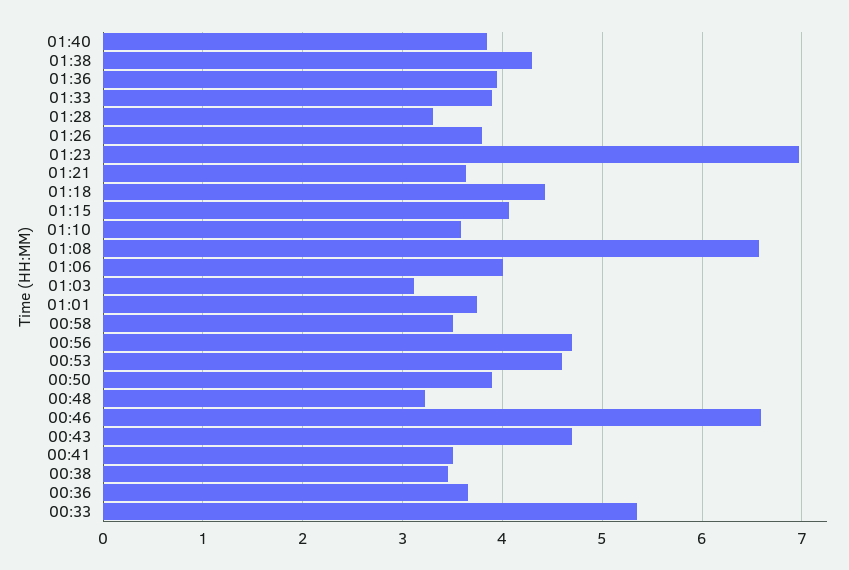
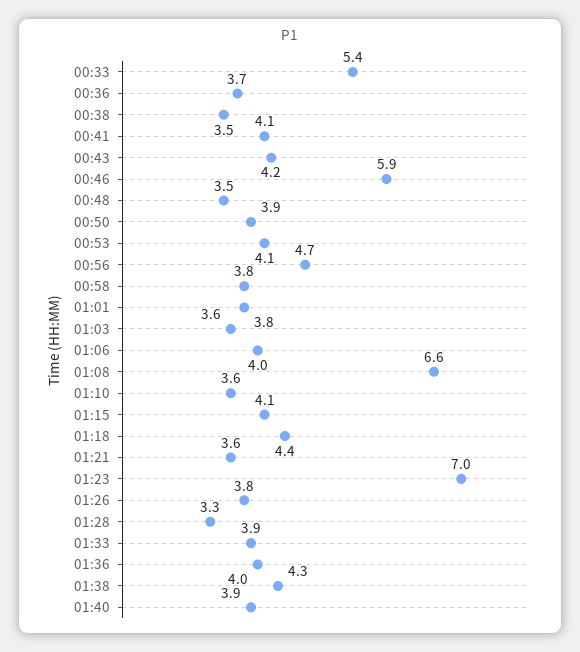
01:03: 3.1 -> 3.6
00:58: 3.5 -> 3.8
00:53: 4.6 -> 4.1
00:48: 3.2 -> 3.5
00:46: 6.6 -> 5.9
00:43: 4.7 -> 4.2
00:41: 3.5 -> 4.1

